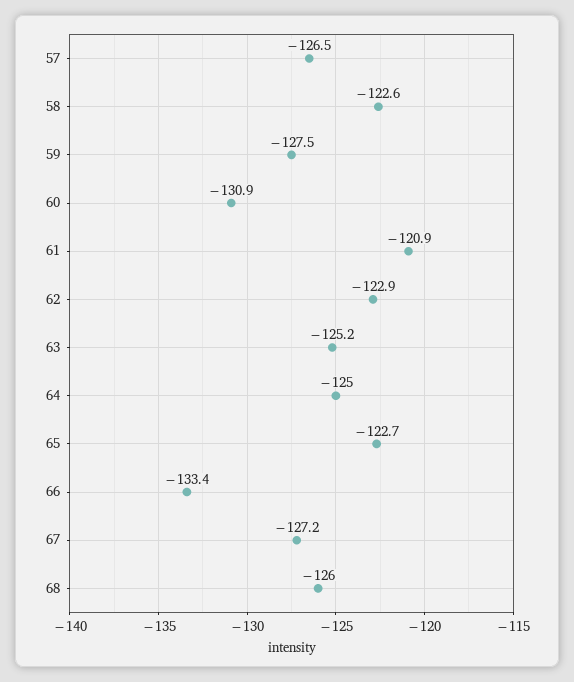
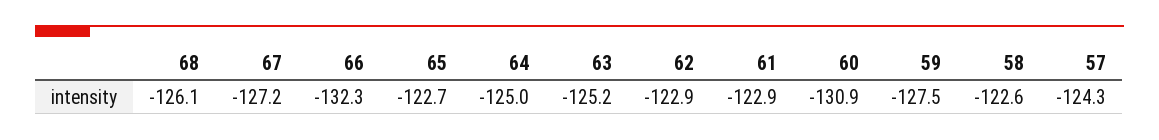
57: -126.5 -> -124.3
61: -120.9 -> -122.9
66: -133.4 -> -132.3
68: -126 -> -126.1

